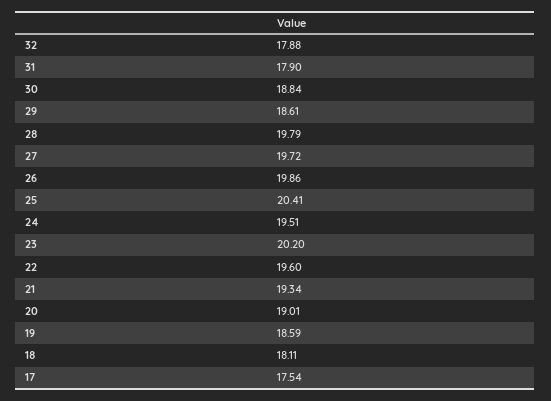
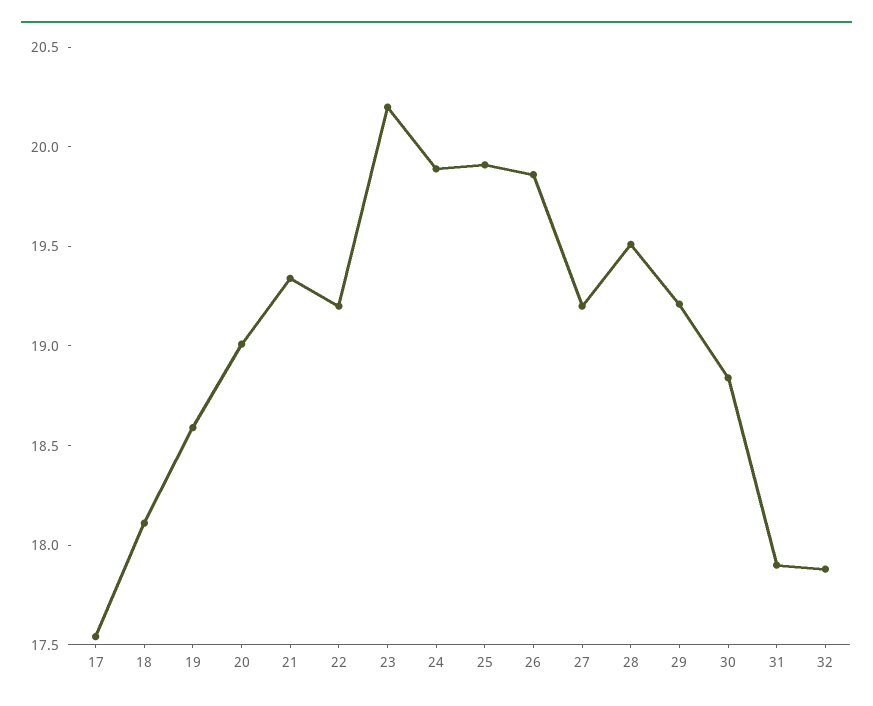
29: 18.61 -> 19.2
28: 19.79 -> 19.5
27: 19.72 -> 19.2
25: 20.41 -> 19.9
24: 19.51 -> 19.9
22: 19.6 -> 19.2

